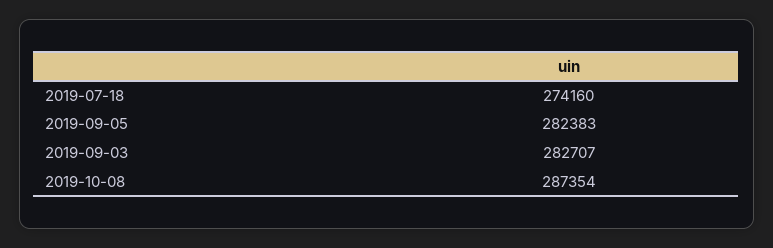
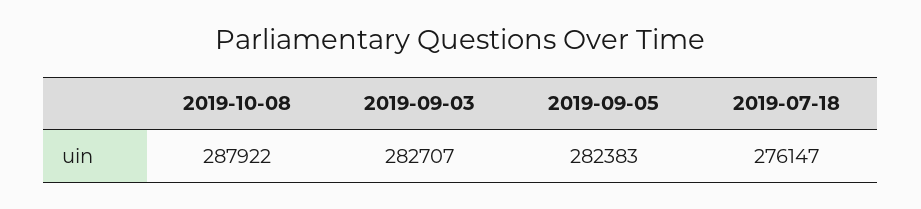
2019-07-18: 274160 -> 276147
2019-10-08: 287354 -> 287922

